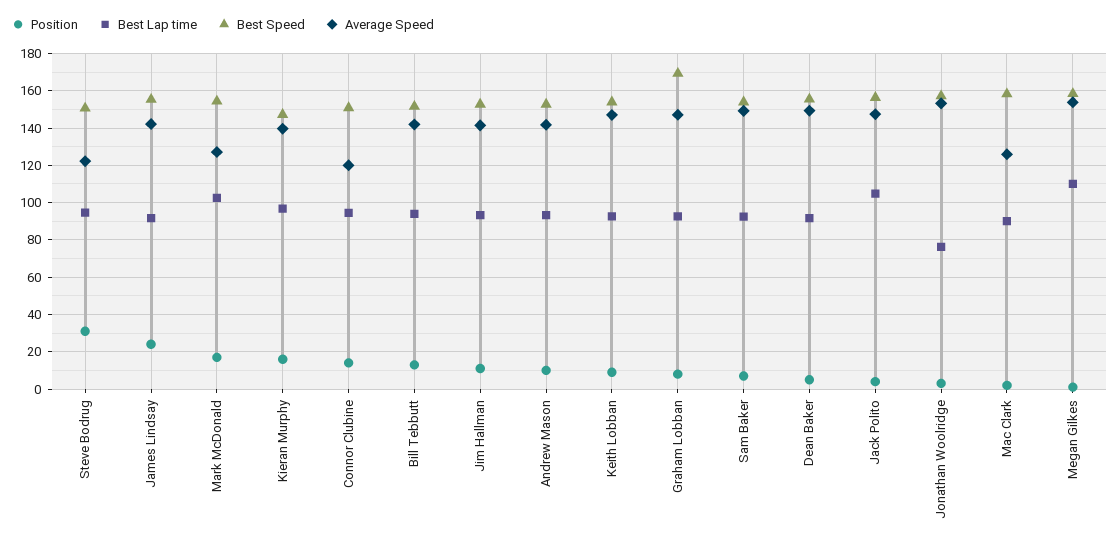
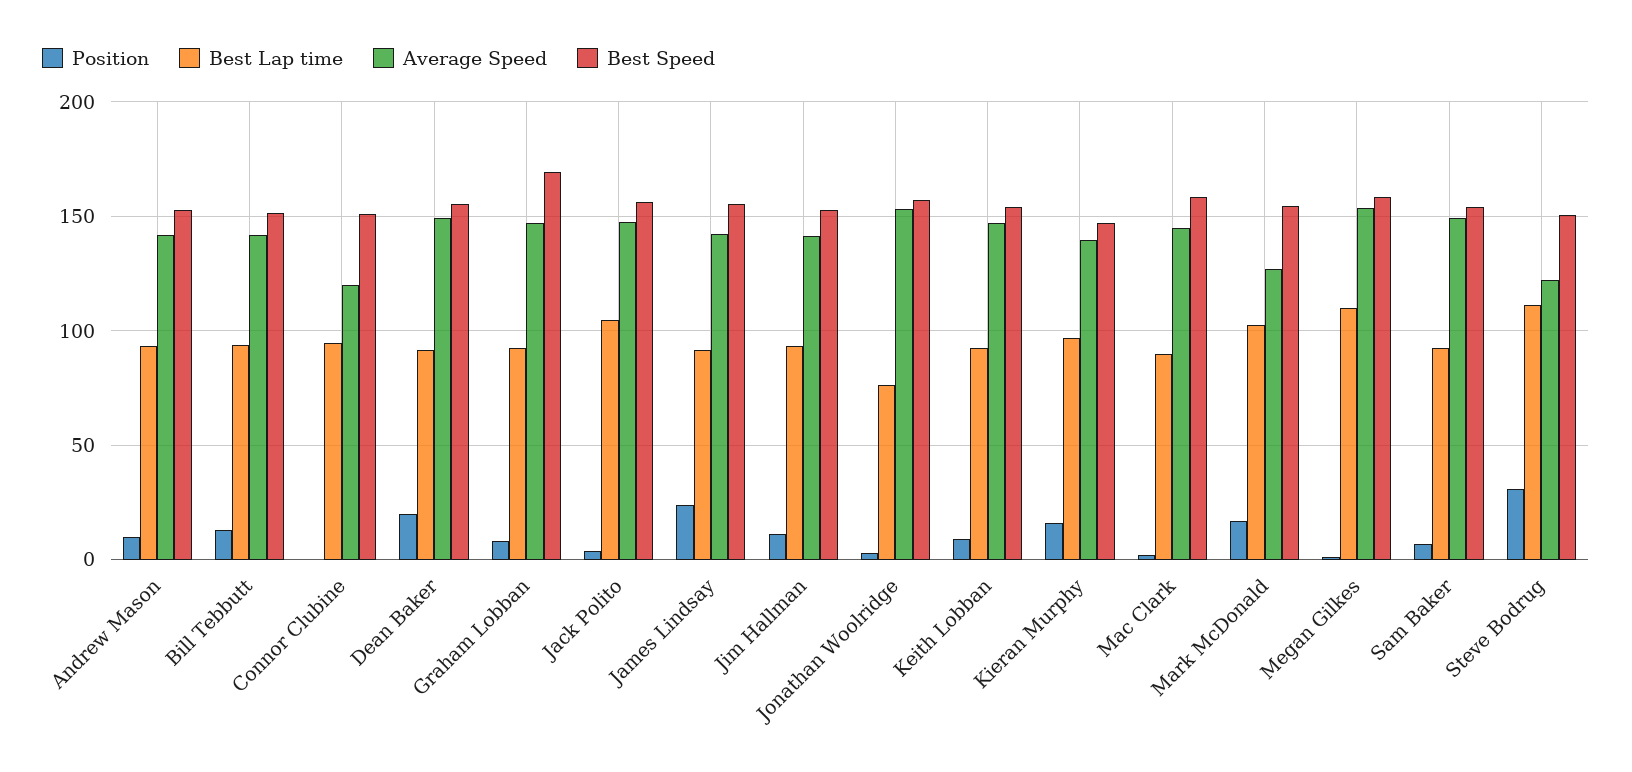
Best Lap time, Steve Bodrug: 95 -> 110
Position, Connor Clubine: 15 -> 0
Position, Dean Baker: 5 -> 20
Average Speed, Mac Clark: 125 -> 145

